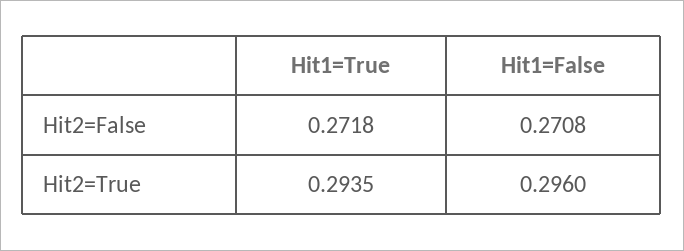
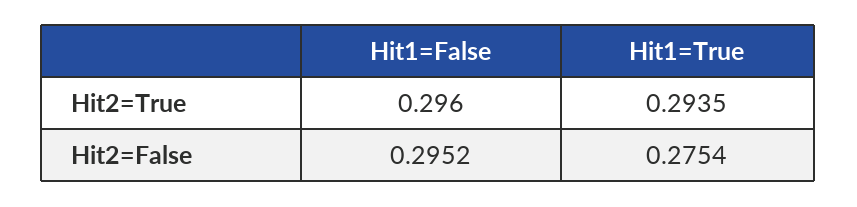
Hit1=True, Hit2=False: 0.2718 -> 0.2754
Hit1=False, Hit2=False: 0.2708 -> 0.2952

